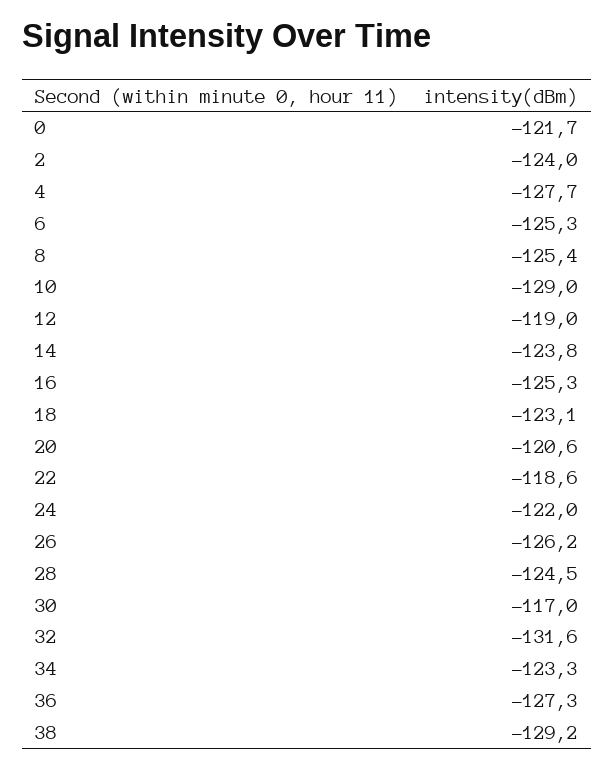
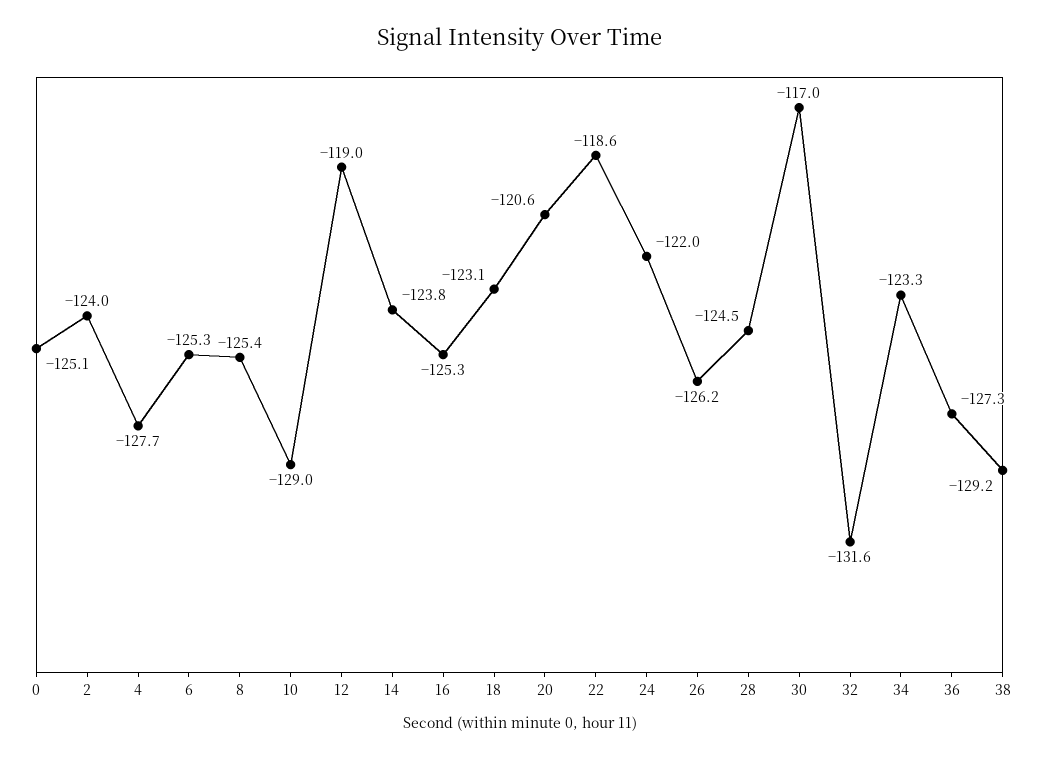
0: -121.7 -> -125.1

